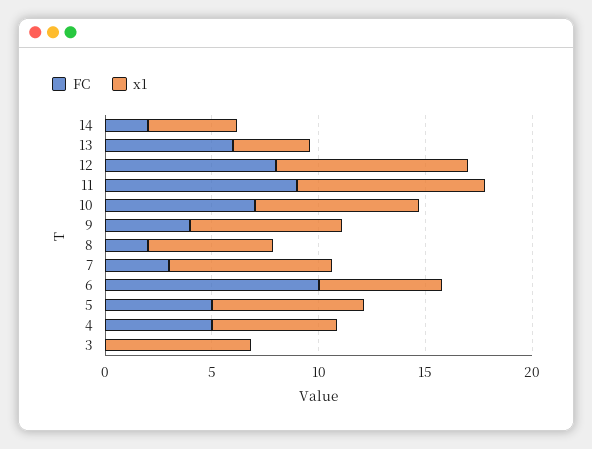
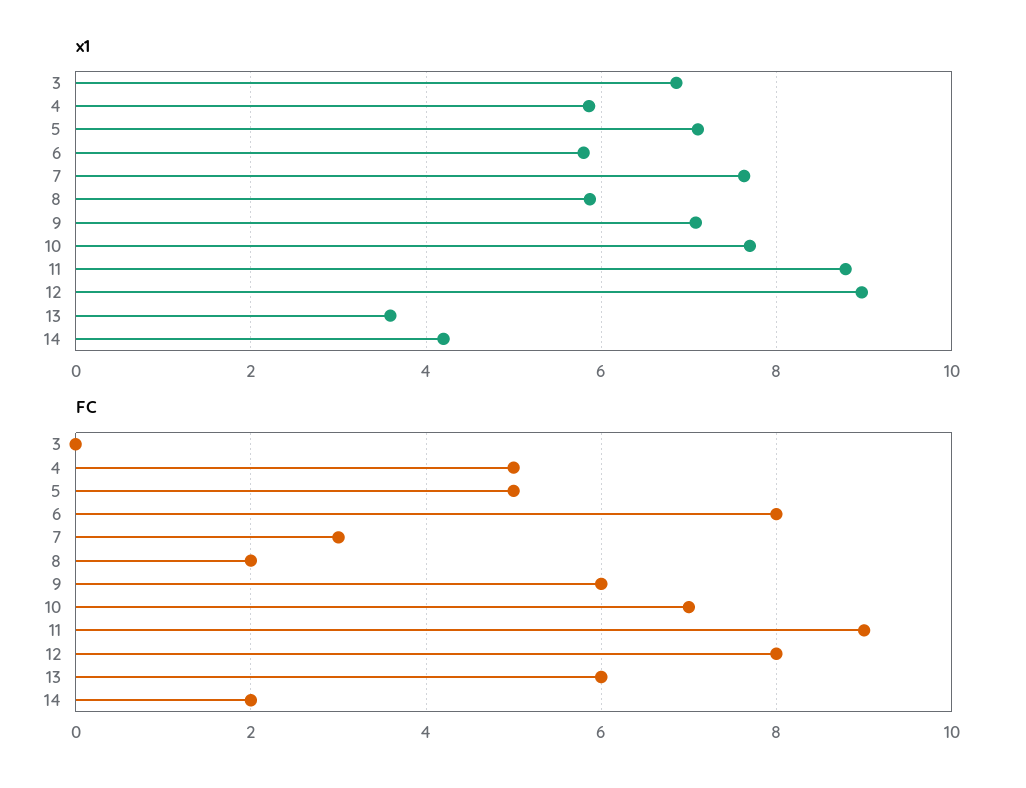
FC, 9: 4 -> 6
FC, 6: 10 -> 8

